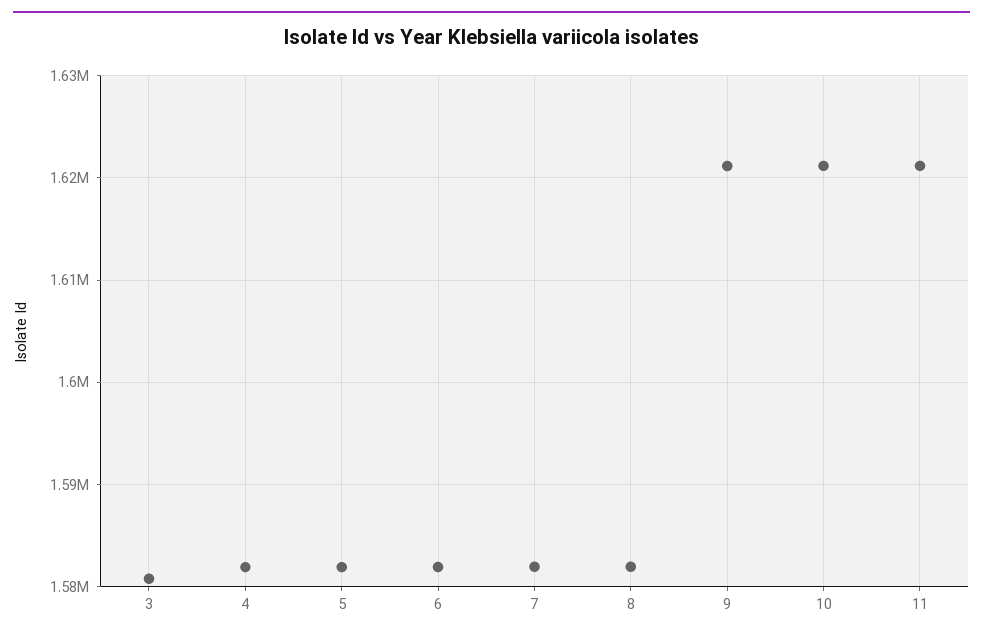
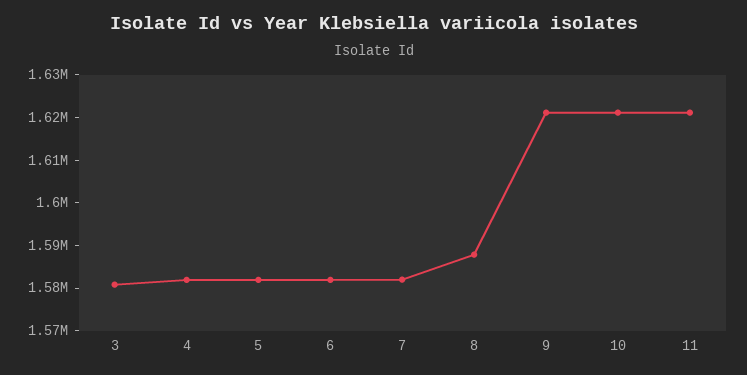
8: 1582000 -> 1588000

